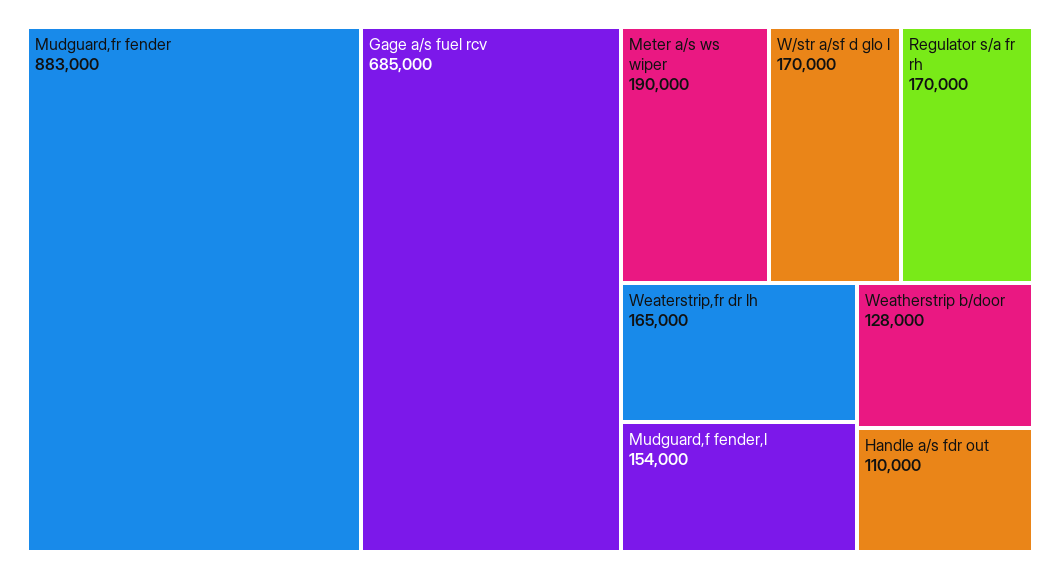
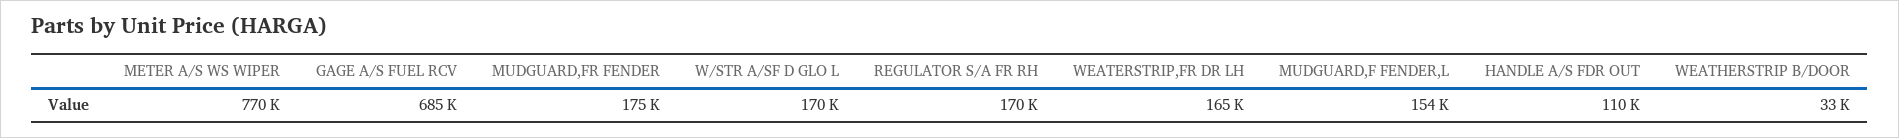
Mudguard,fr fender: 883000 -> 175000
Meter a/s ws wiper: 190000 -> 770000
Weatherstrip b/door: 128000 -> 33000

